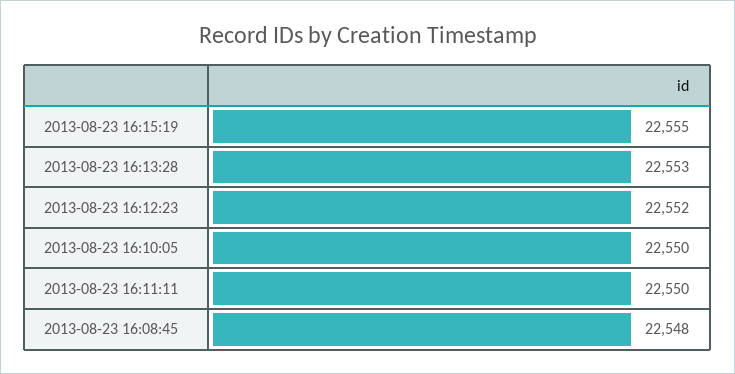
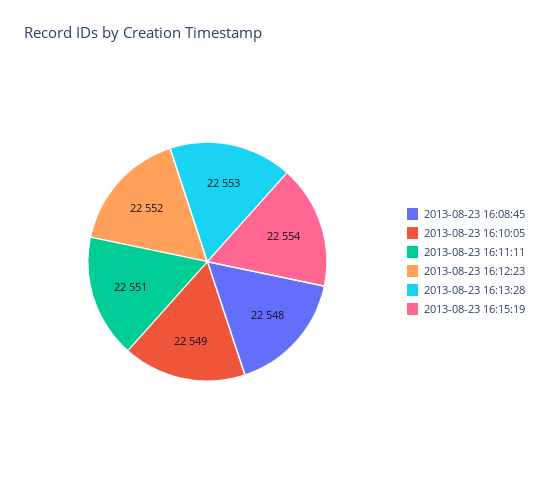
2013-08-23 16:15:19: 22555 -> 22554
2013-08-23 16:10:05: 22550 -> 22549
2013-08-23 16:11:11: 22550 -> 22551

